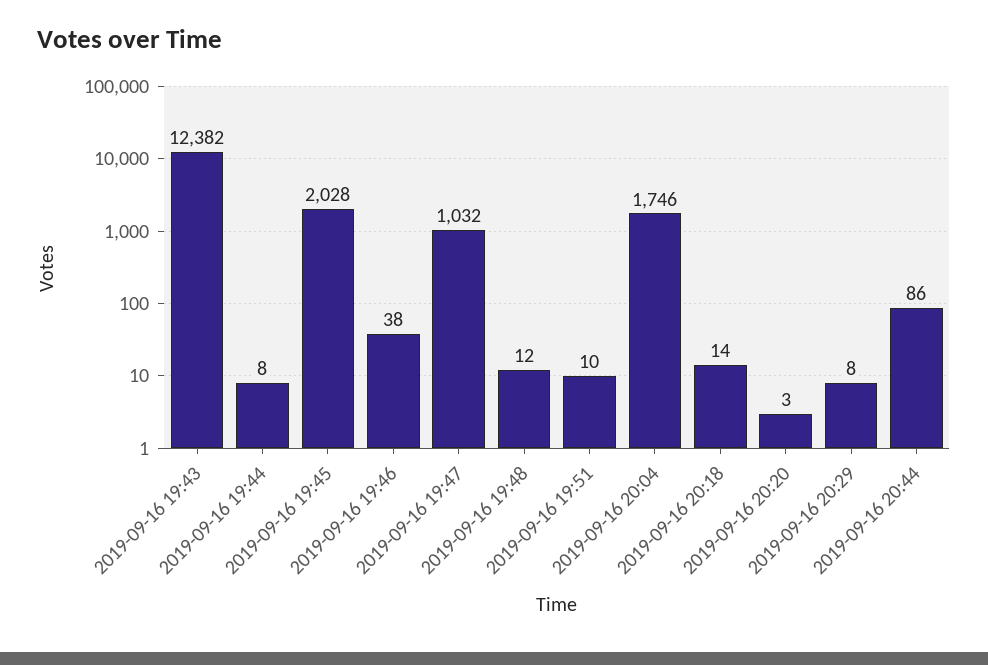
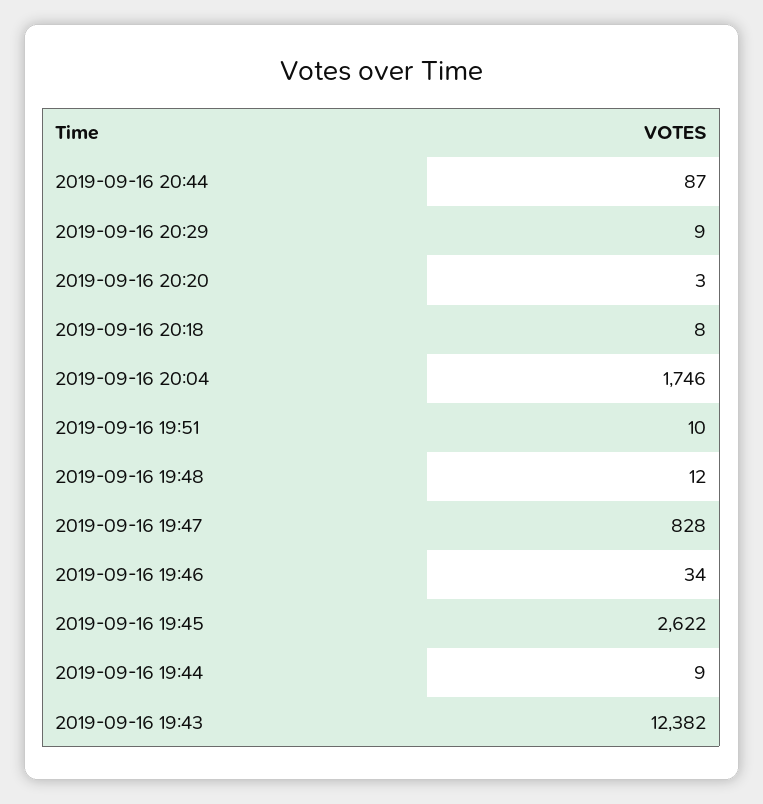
2019-09-16 19:44: 8 -> 9
2019-09-16 19:45: 2028 -> 2622
2019-09-16 19:46: 38 -> 34
2019-09-16 19:47: 1032 -> 828
2019-09-16 20:18: 14 -> 8
2019-09-16 20:29: 8 -> 9
2019-09-16 20:44: 86 -> 87

